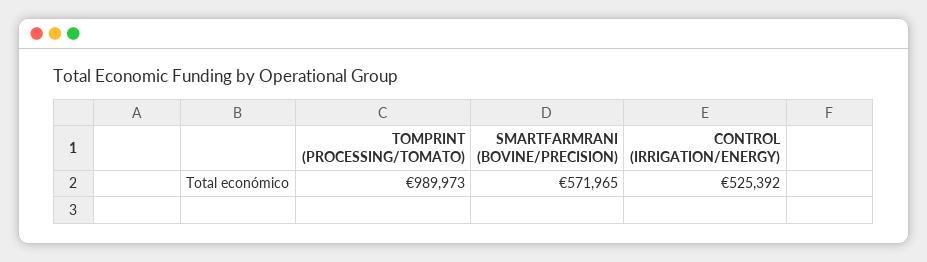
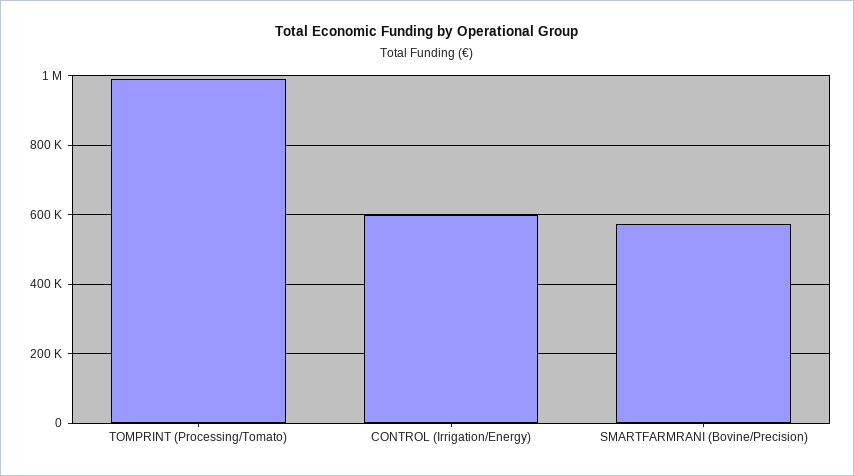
CONTROL (IRRIGATION/ENERGY): 525392 -> 600000

